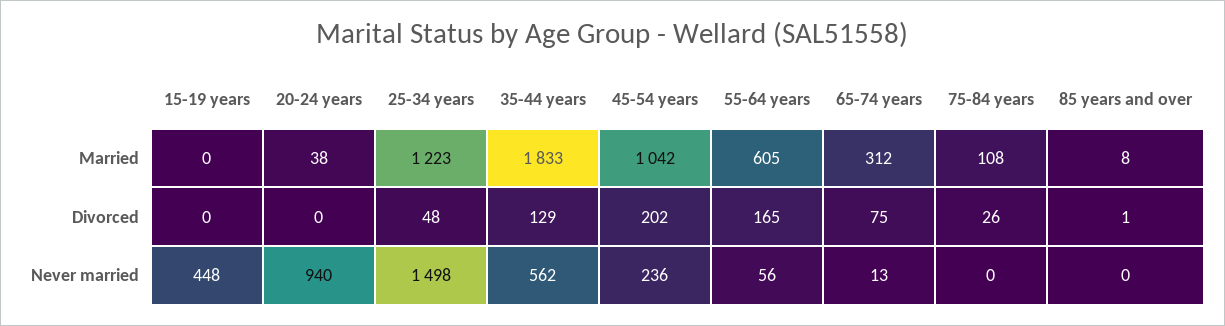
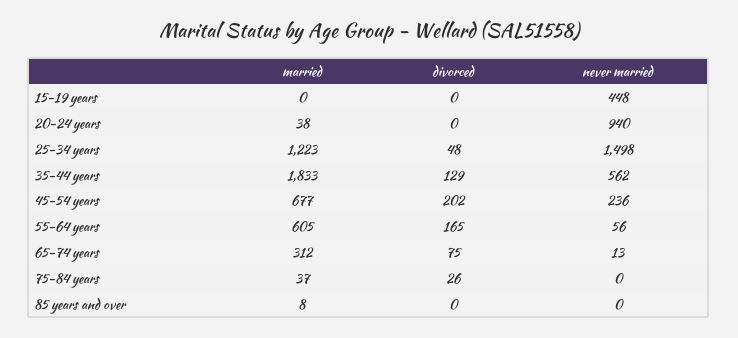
45-54 years, Married: 1042 -> 677
75-84 years, Married: 108 -> 37
85 years and over, Divorced: 1 -> 0

